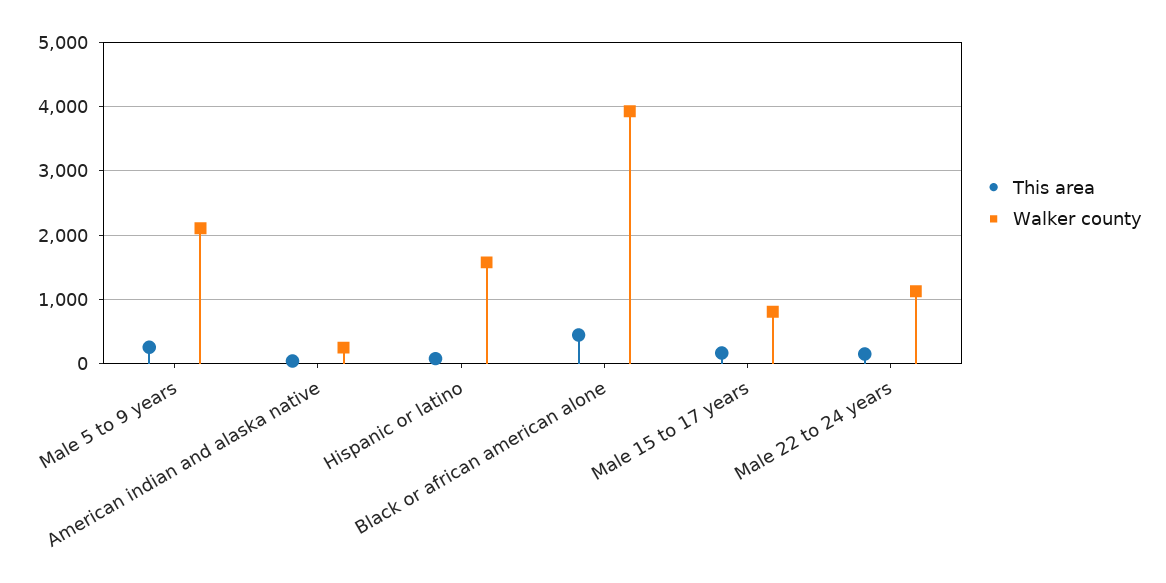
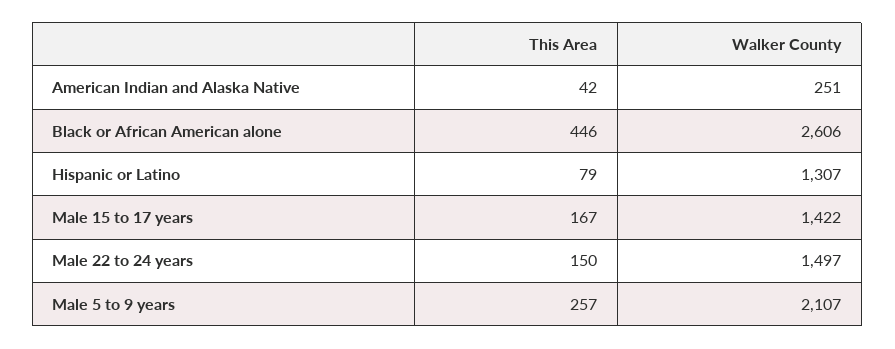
Walker county, Hispanic or latino: 1600 -> 1307
Walker county, Black or african american alone: 3900 -> 2606
Walker county, Male 15 to 17 years: 800 -> 1422
Walker county, Male 22 to 24 years: 1100 -> 1497

